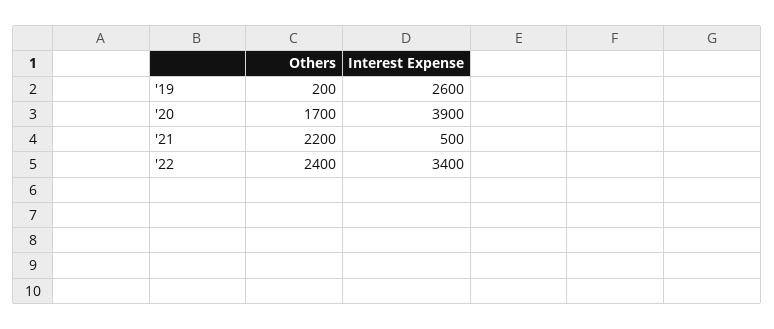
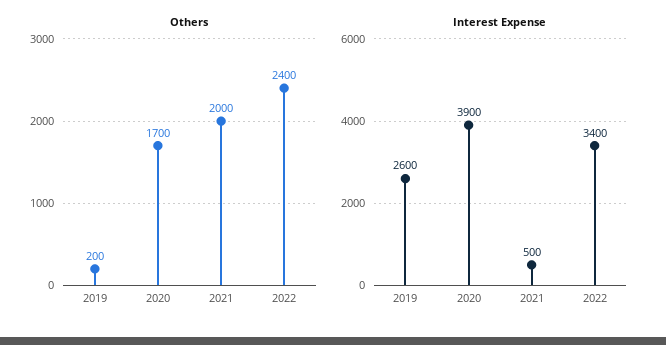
Others, '21: 2200 -> 2000

